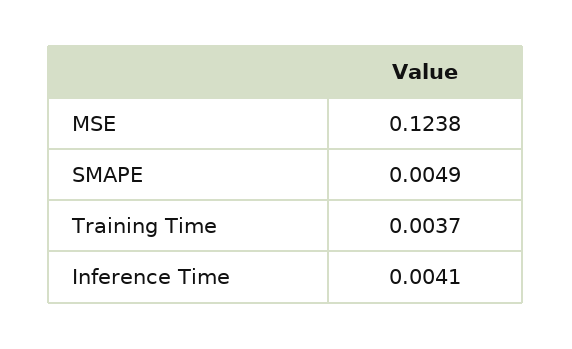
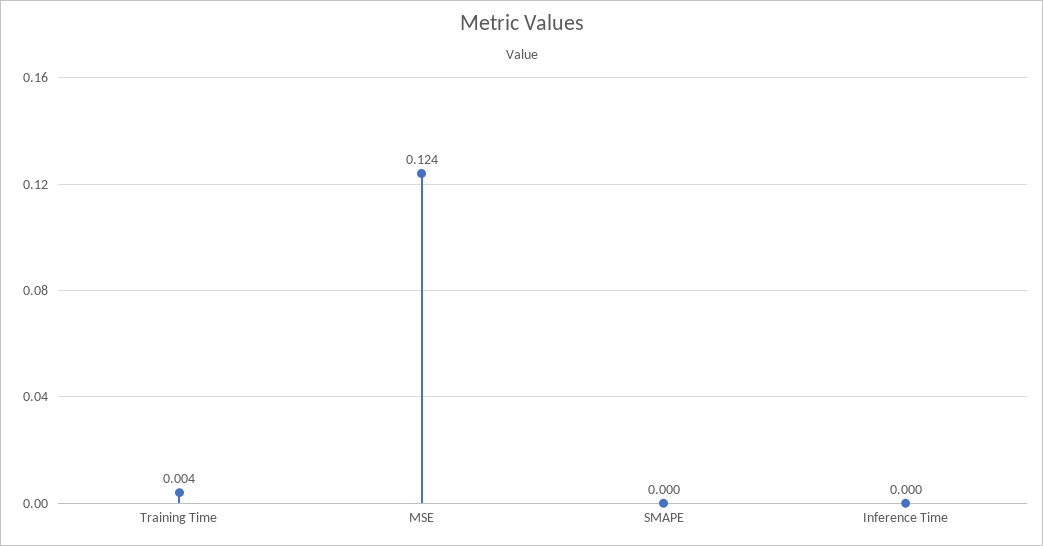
SMAPE: 0.0049 -> 0
Inference Time: 0.0041 -> 0

